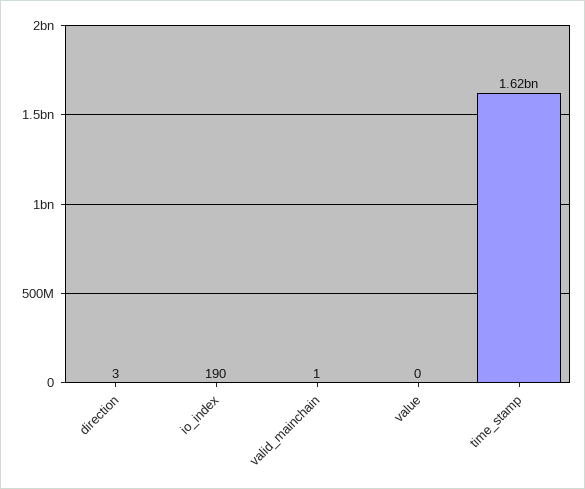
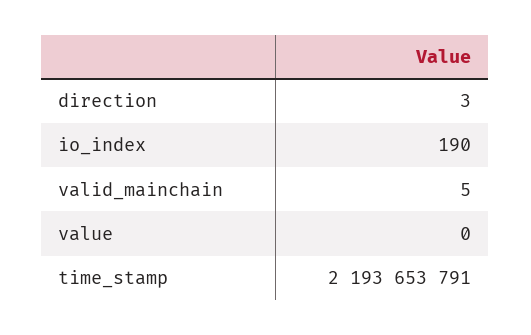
valid_mainchain: 1 -> 5
time_stamp: 1620000000 -> 2193653791

